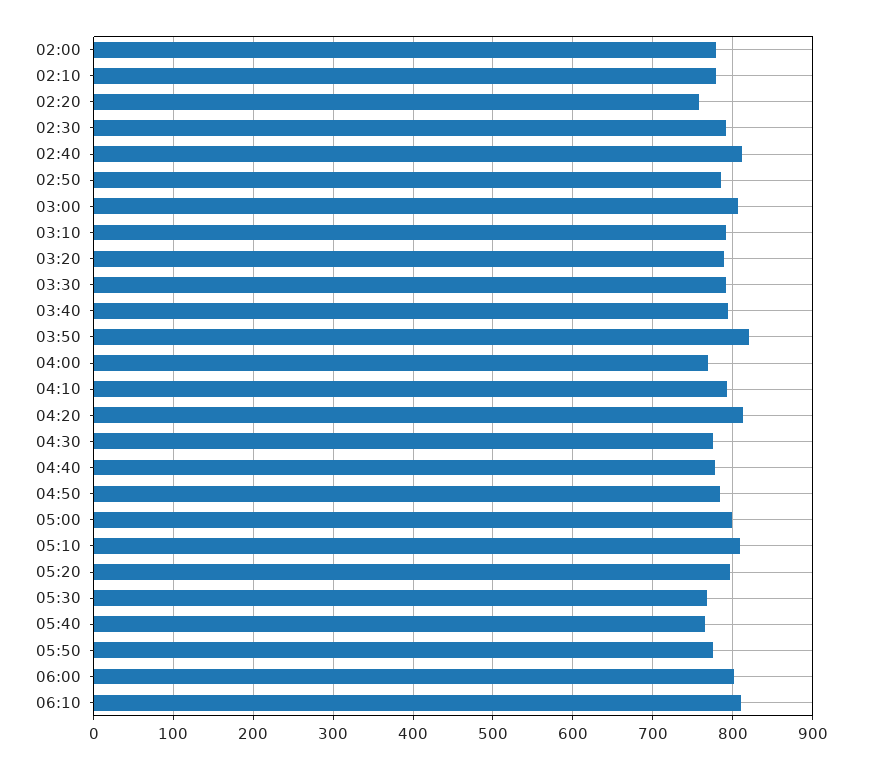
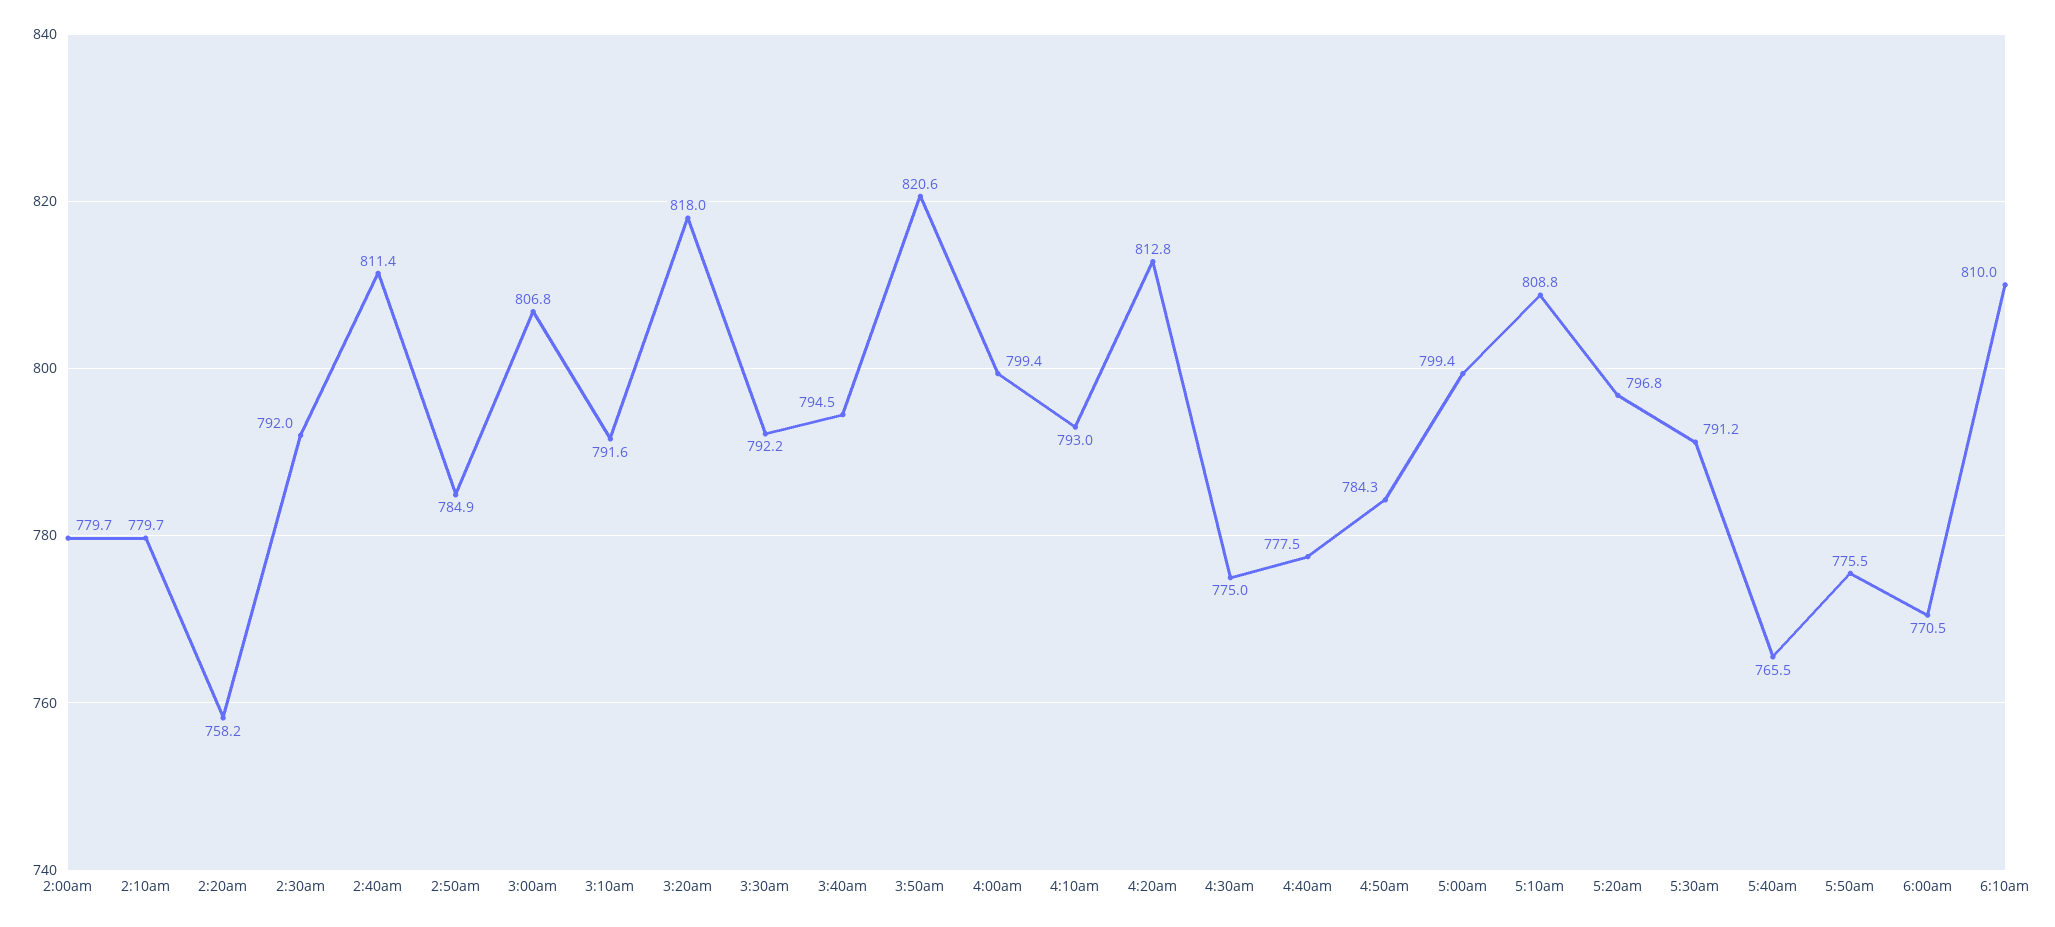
03:20: 790 -> 818
04:00: 770 -> 799.4
05:30: 770 -> 791.2
06:00: 800 -> 770.5

